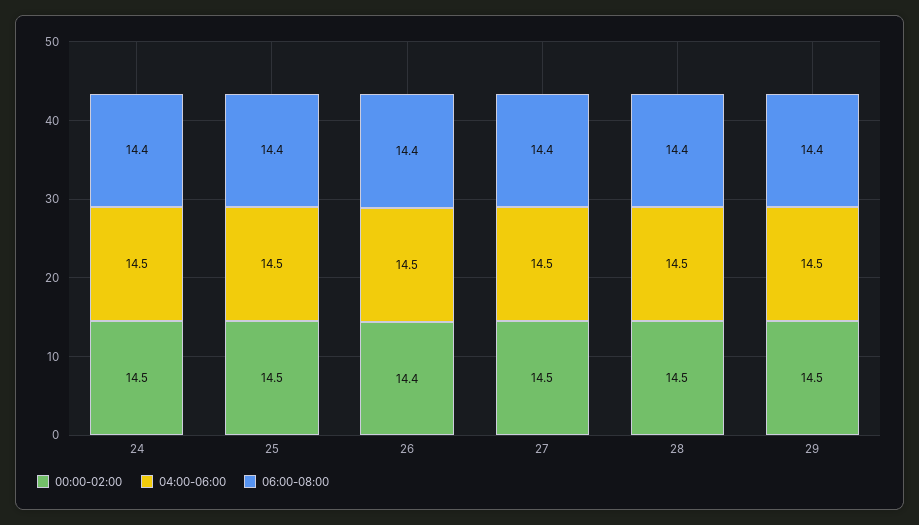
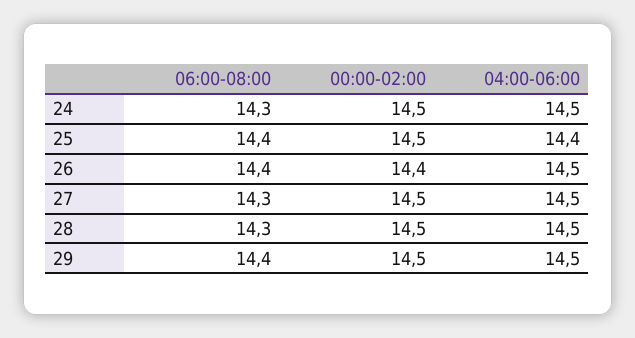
06:00-08:00, 24: 14.4 -> 14.3
04:00-06:00, 25: 14.5 -> 14.4
06:00-08:00, 27: 14.4 -> 14.3
06:00-08:00, 28: 14.4 -> 14.3

